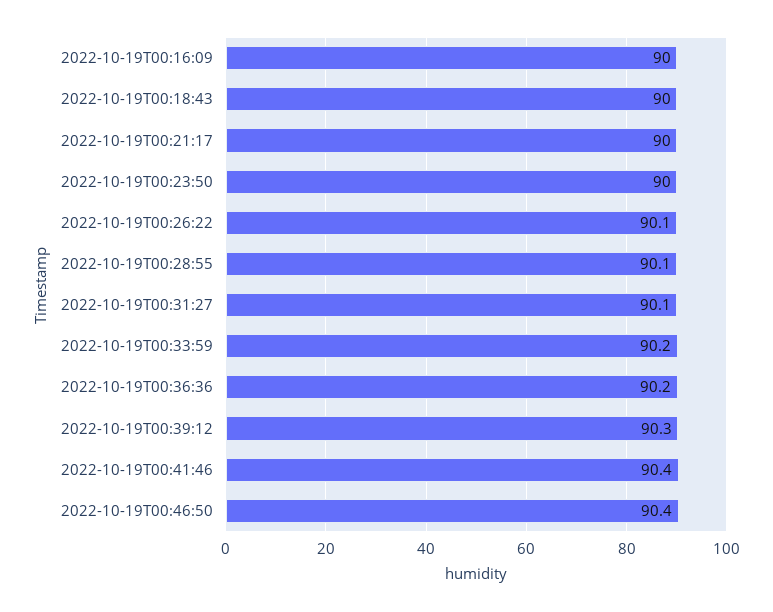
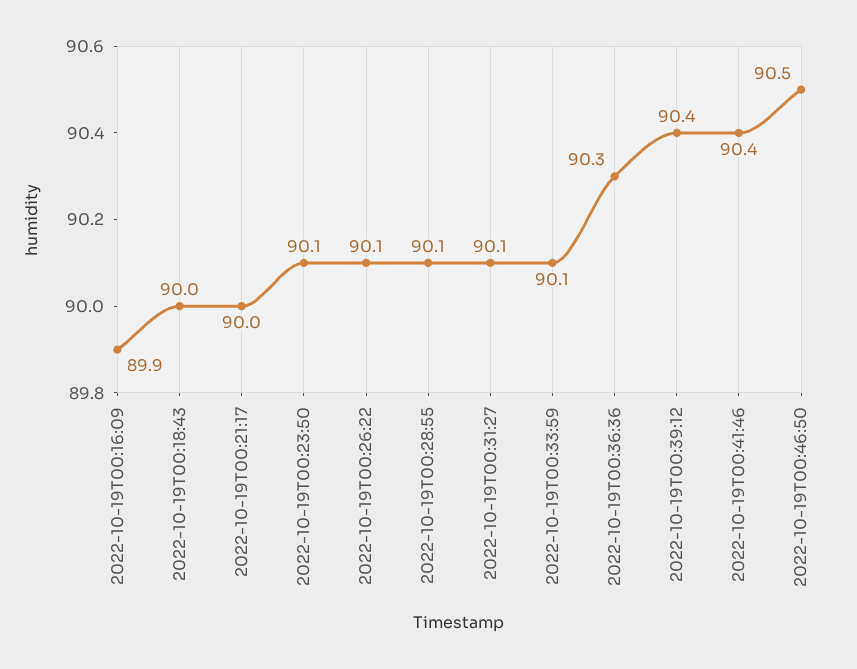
2022-10-19T00:16:09: 90 -> 89.9
2022-10-19T00:23:50: 90 -> 90.1
2022-10-19T00:33:59: 90.2 -> 90.1
2022-10-19T00:36:36: 90.2 -> 90.3
2022-10-19T00:39:12: 90.3 -> 90.4
2022-10-19T00:46:50: 90.4 -> 90.5

